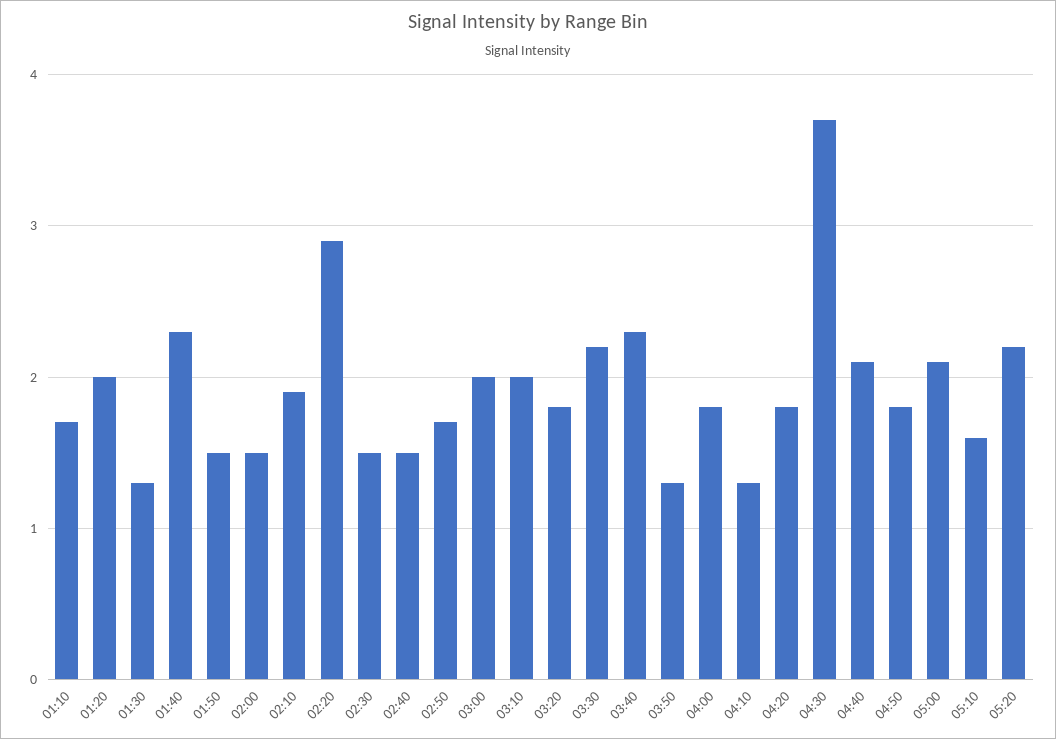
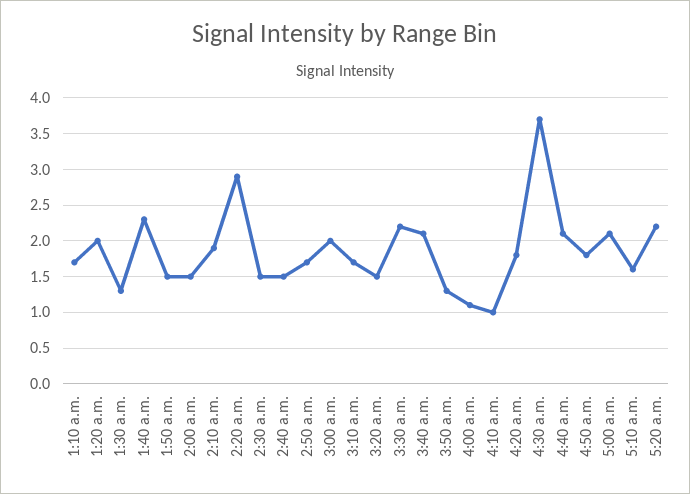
03:10: 2 -> 1.7
03:20: 1.8 -> 1.5
03:40: 2.3 -> 2.1
04:00: 1.8 -> 1.1
04:10: 1.3 -> 1

